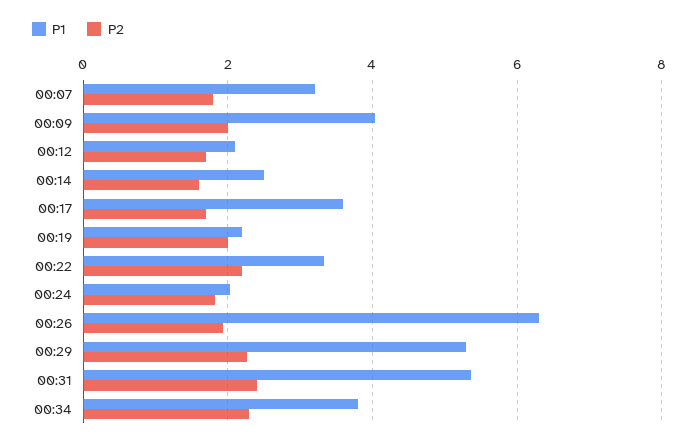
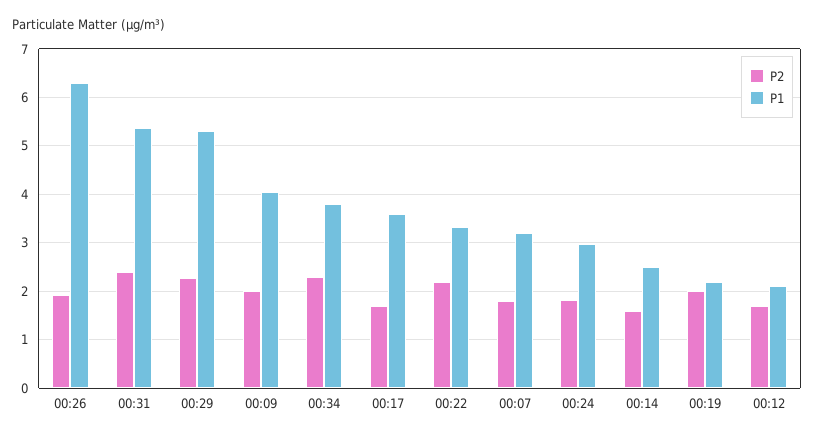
P1, 00:24: 2 -> 3

